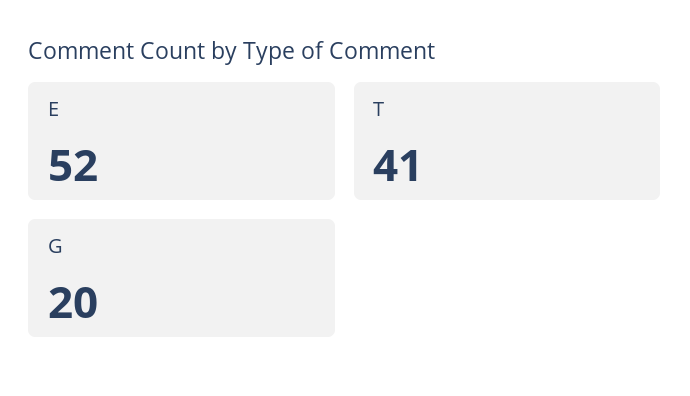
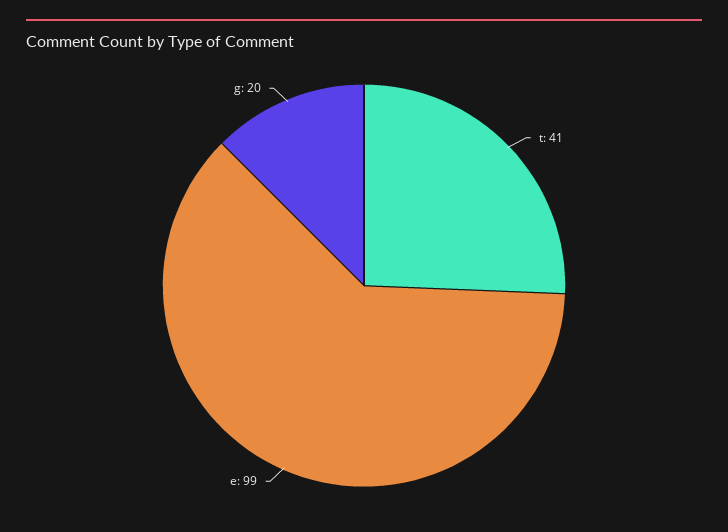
E: 52 -> 99

